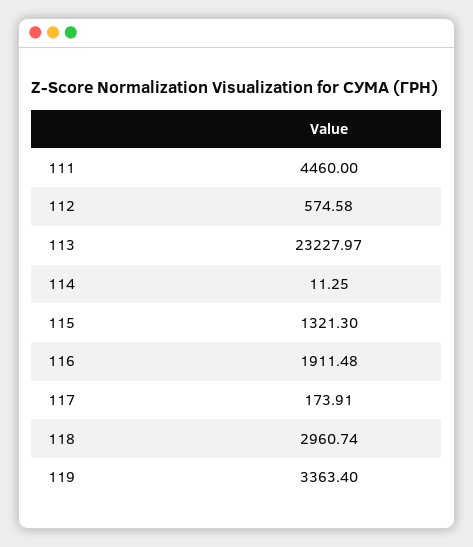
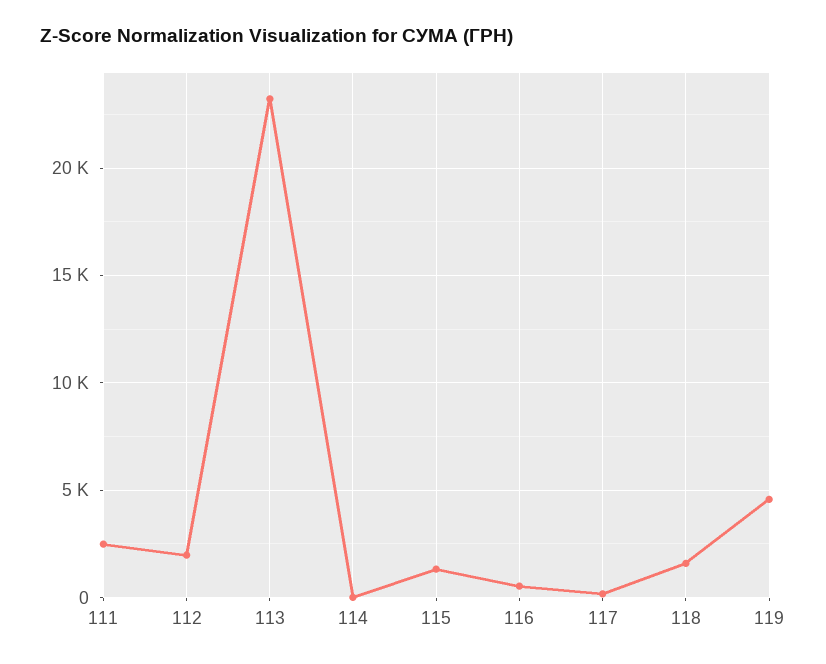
111: 4460 -> 2500
112: 574.58 -> 2000
116: 1911.48 -> 500
118: 2960.74 -> 1500
119: 3363.4 -> 4500

